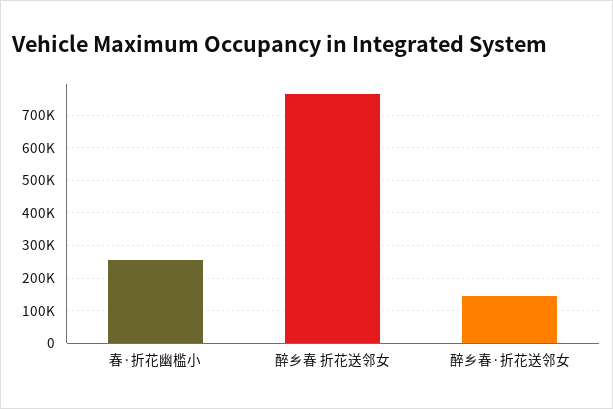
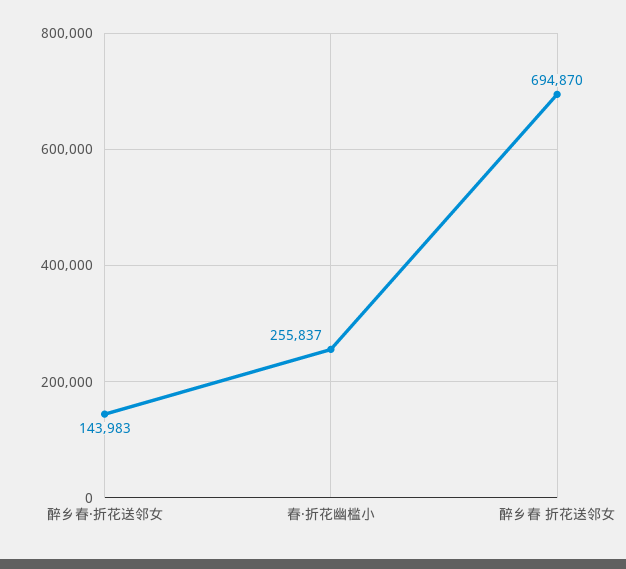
醉乡春 折花送邻女: 760000 -> 694870

